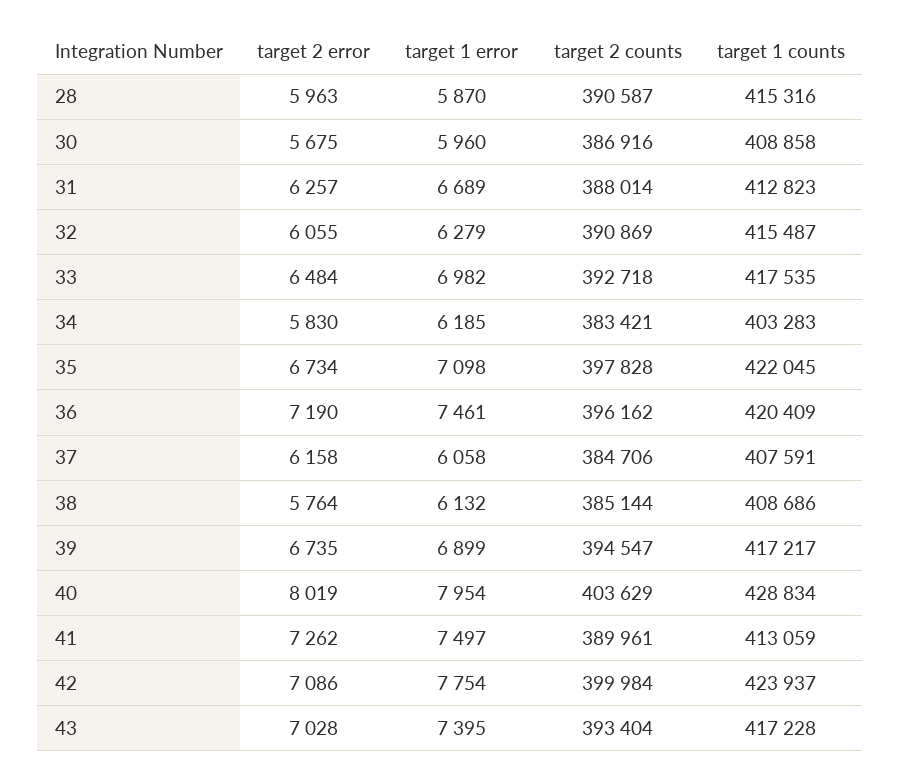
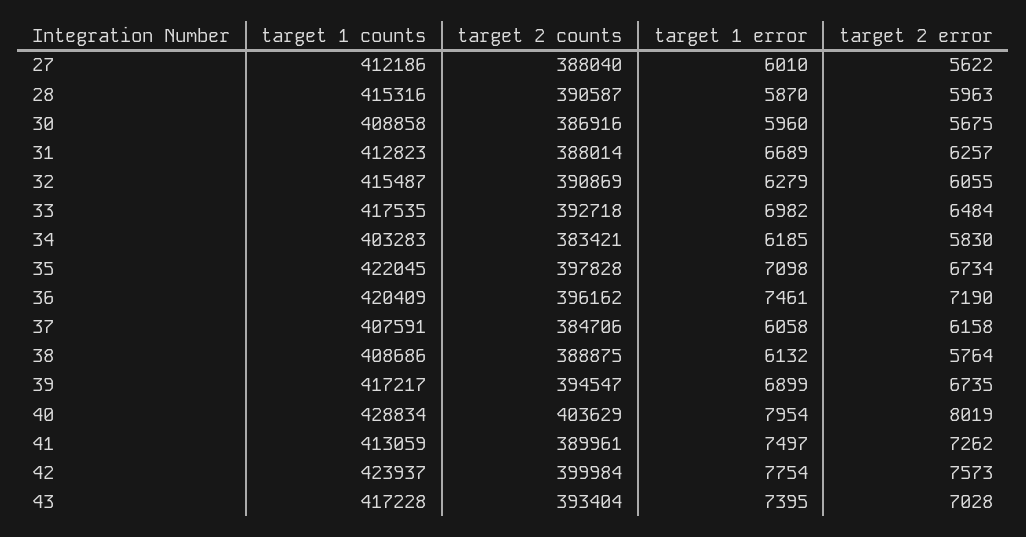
target 2 counts, 38: 385144 -> 388875
target 2 error, 42: 7086 -> 7573
target 1 counts, 27: none -> 412186
target 2 counts, 27: none -> 388040
target 1 error, 27: none -> 6010
target 2 error, 27: none -> 5622

